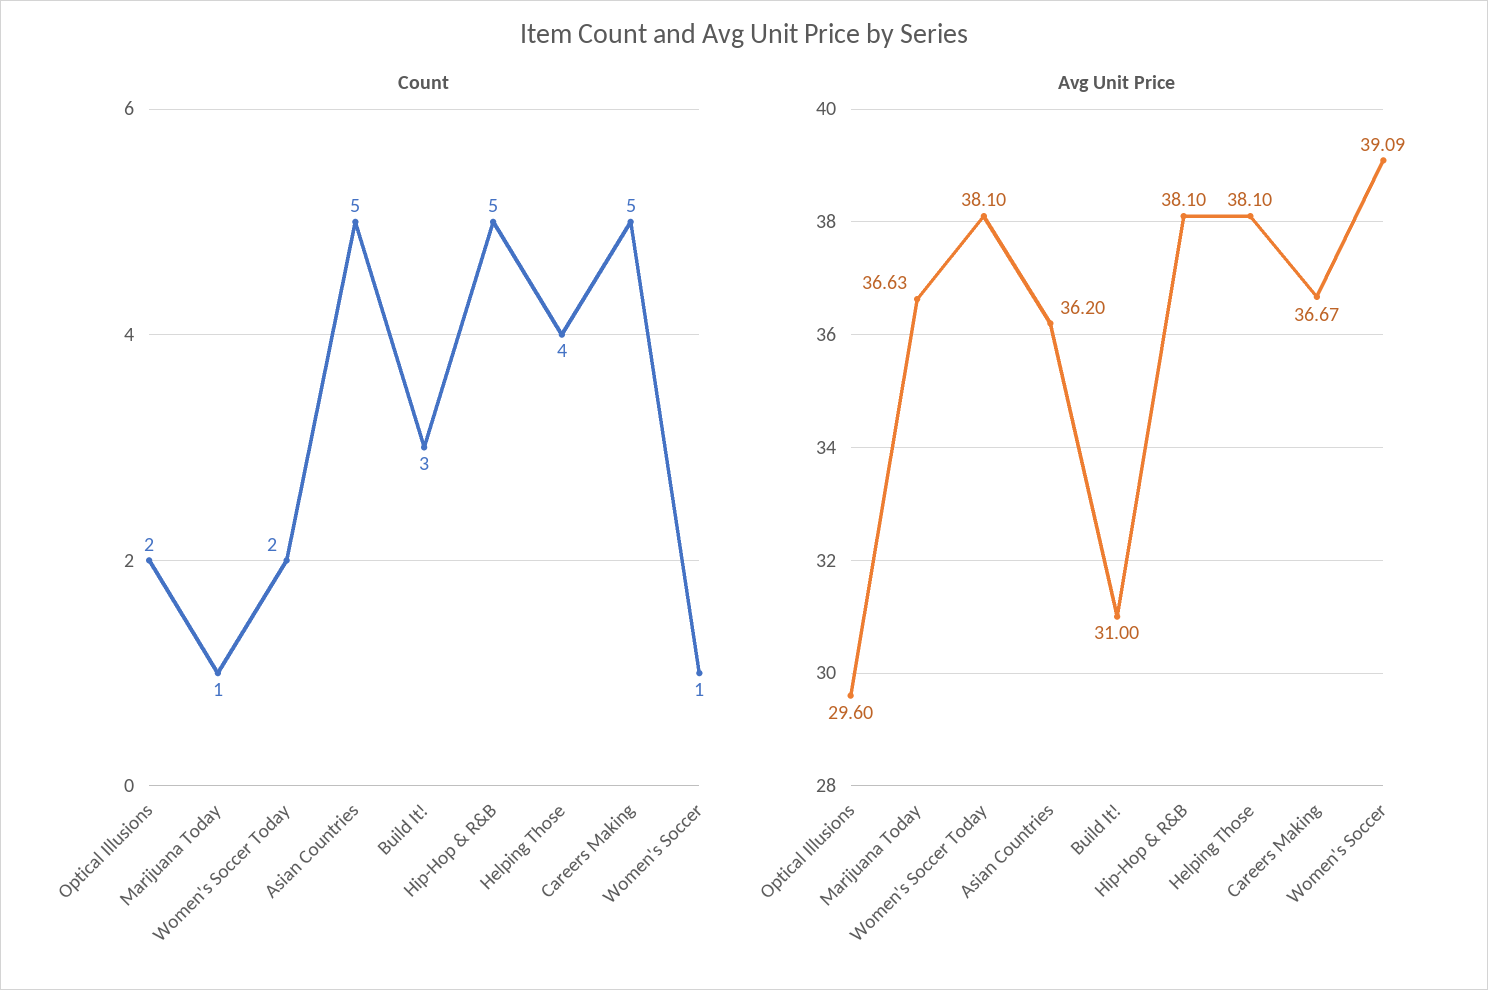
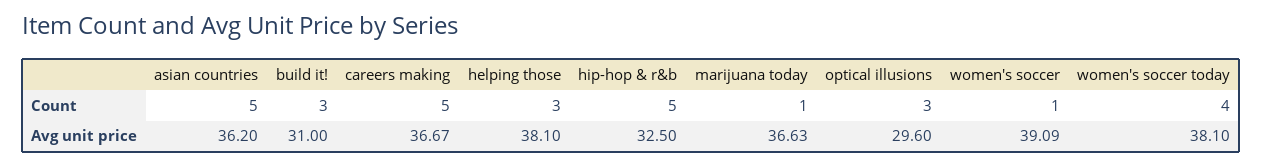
Count, Optical Illusions: 2 -> 3
Count, Women's Soccer Today: 2 -> 4
Count, Helping Those: 4 -> 3
Avg Unit Price, Hip-Hop & R&B: 38.1 -> 32.5

